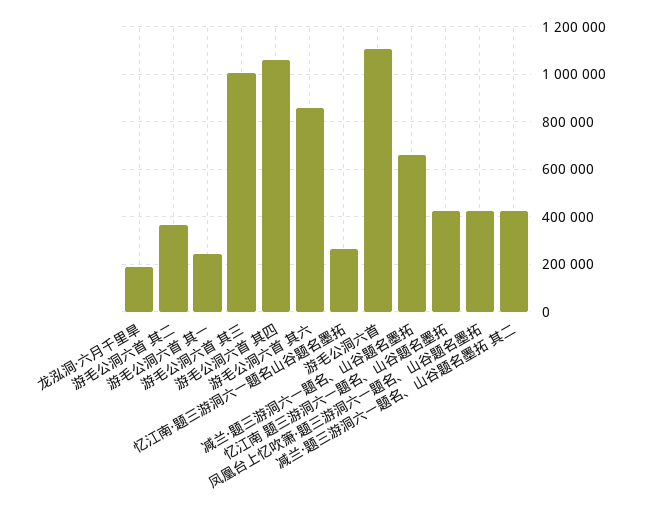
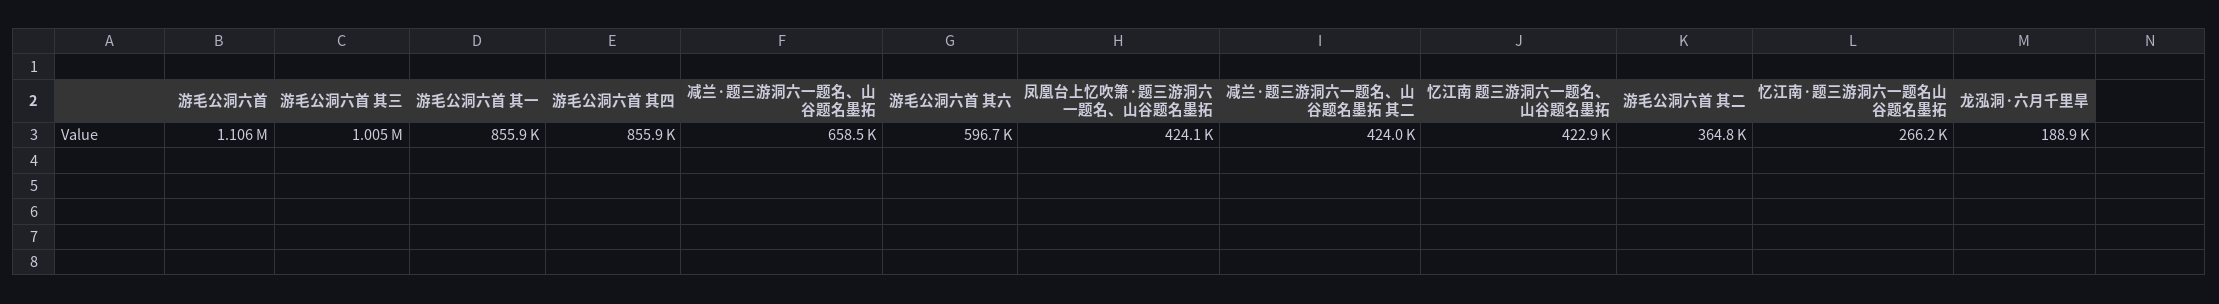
游毛公洞六首 其一: 250000 -> 855900
游毛公洞六首 其四: 1050000 -> 855900
游毛公洞六首 其六: 850000 -> 596700

